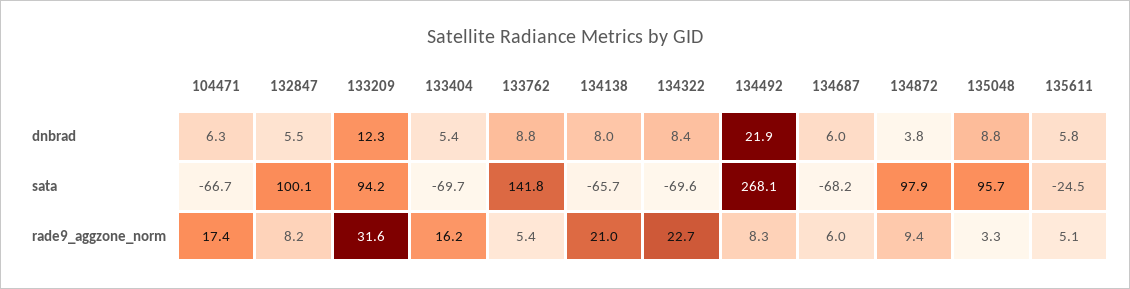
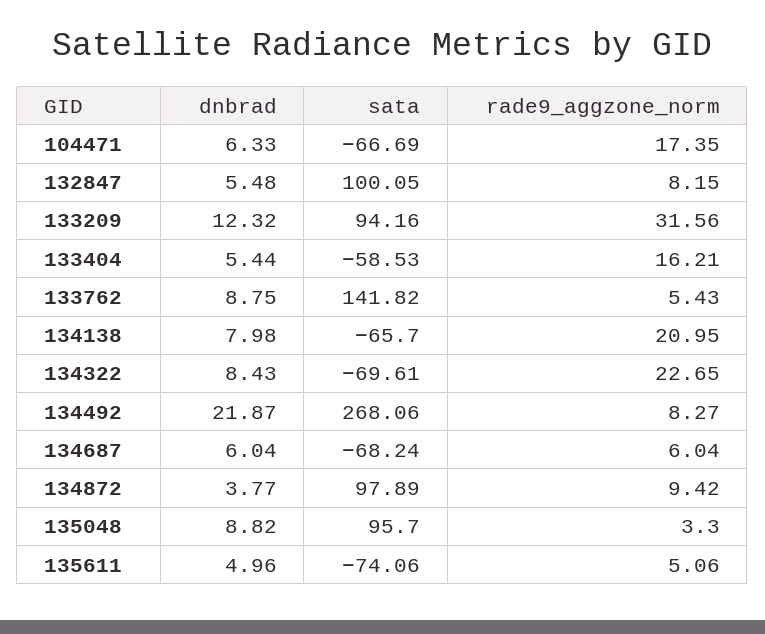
135611, dnbrad: 5.8 -> 4.96
133404, sata: -69.7 -> -58.53
135611, sata: -24.5 -> -74.06

